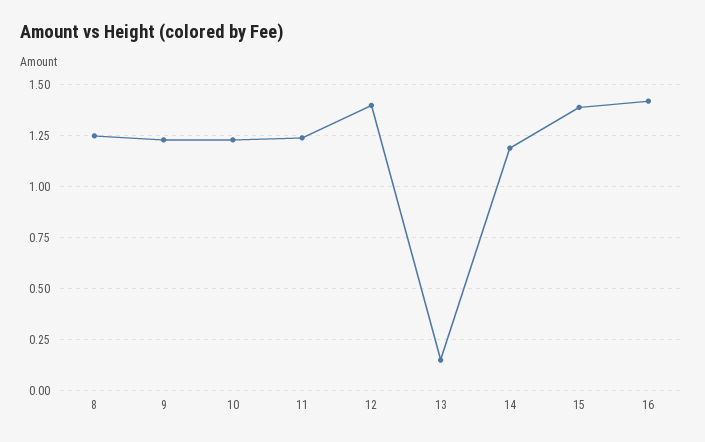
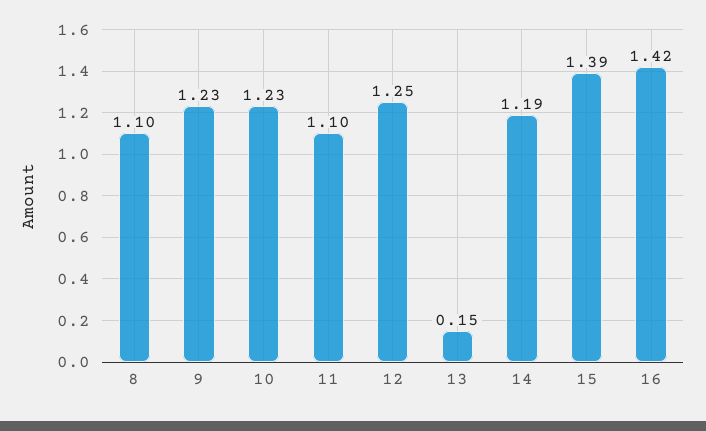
8: 1.25 -> 1.1
11: 1.25 -> 1.1
12: 1.4 -> 1.25

